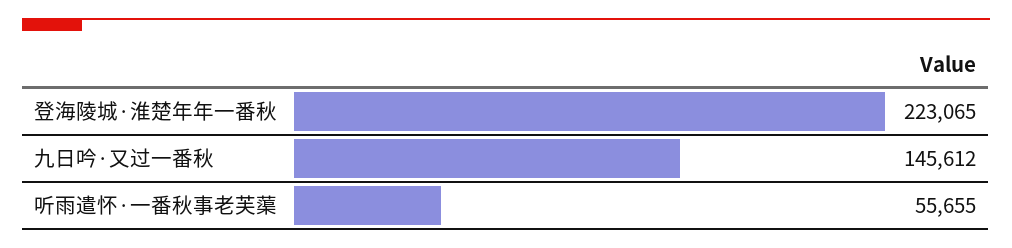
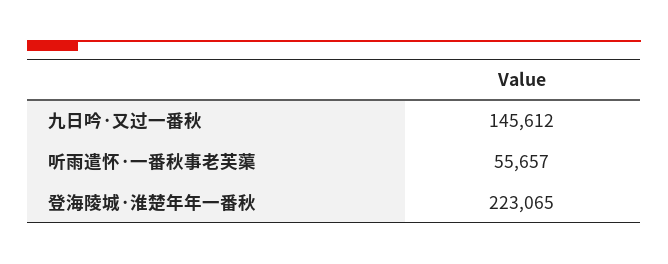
听雨遣怀·一番秋事老芙蕖: 55655 -> 55657

